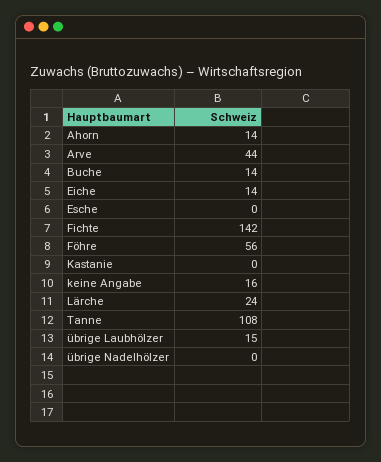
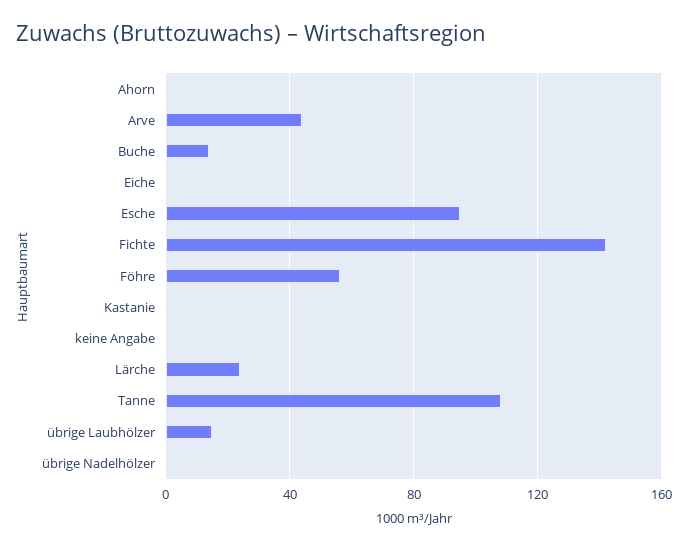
Ahorn: 14 -> 0
Eiche: 14 -> 0
Esche: 0 -> 95
keine Angabe: 16 -> 0

